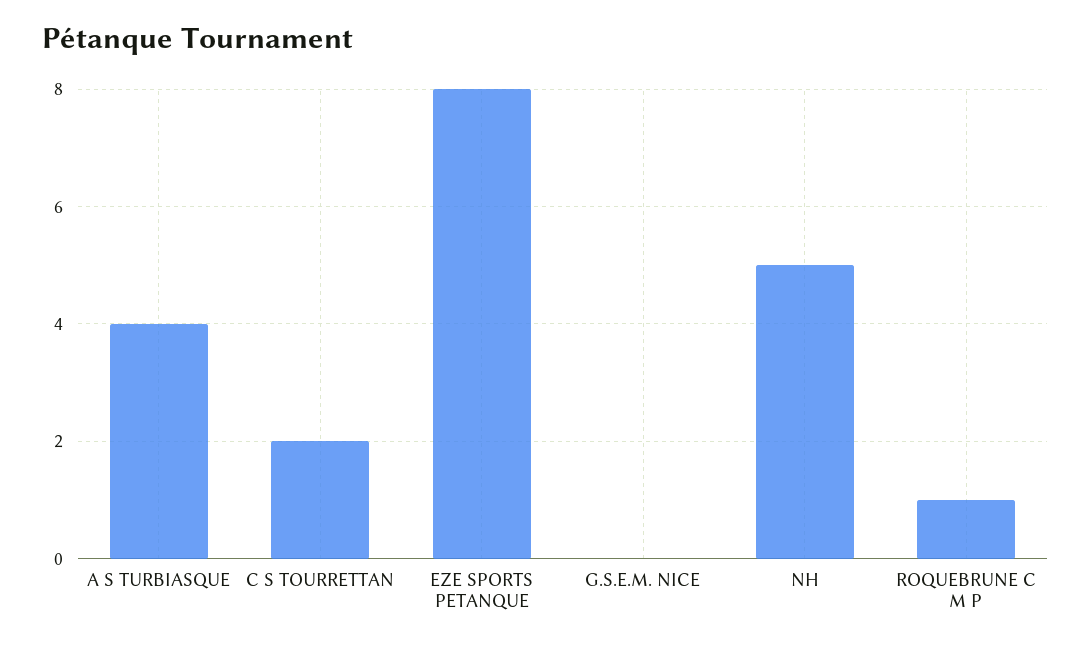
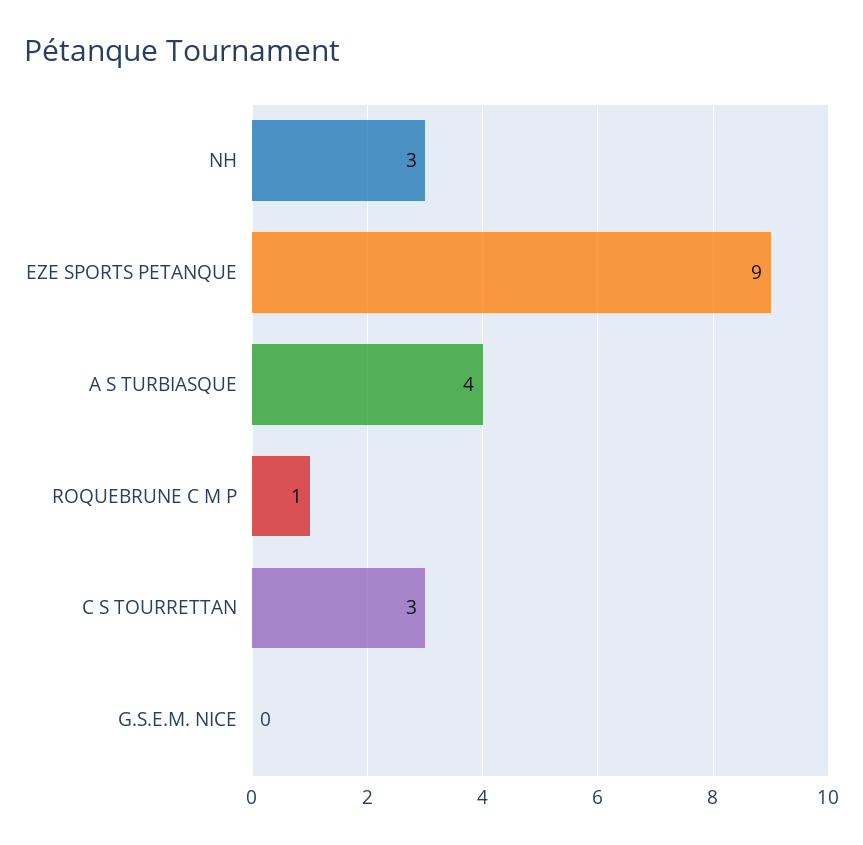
C S TOURRETTAN: 2 -> 3
EZE SPORTS PETANQUE: 8 -> 9
NH: 5 -> 3

